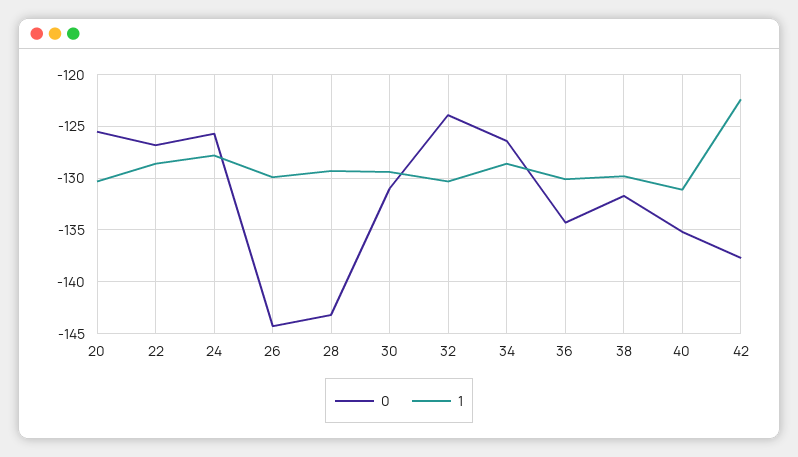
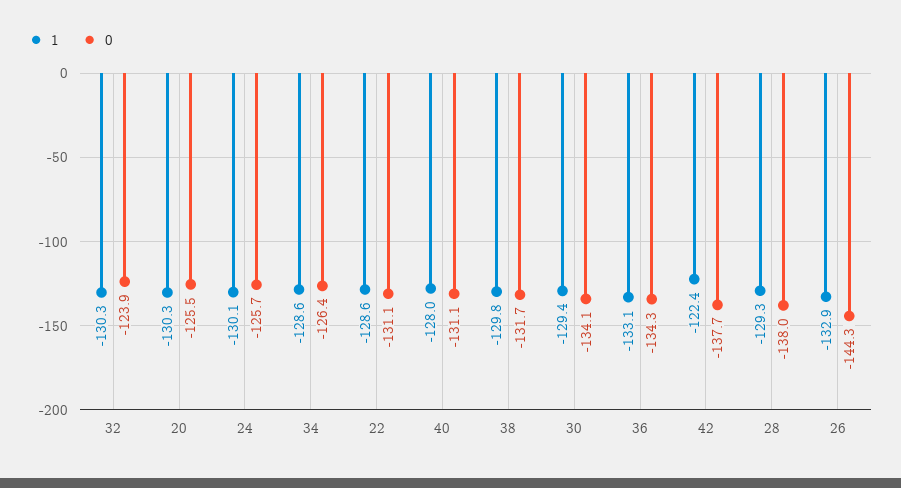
0, 22: -127 -> -131.1
1, 24: -128 -> -130.1
1, 26: -130 -> -132.9
0, 28: -143 -> -138
0, 30: -131 -> -134.1
1, 36: -130 -> -133.1
0, 40: -135 -> -131.1
1, 40: -131 -> -128

